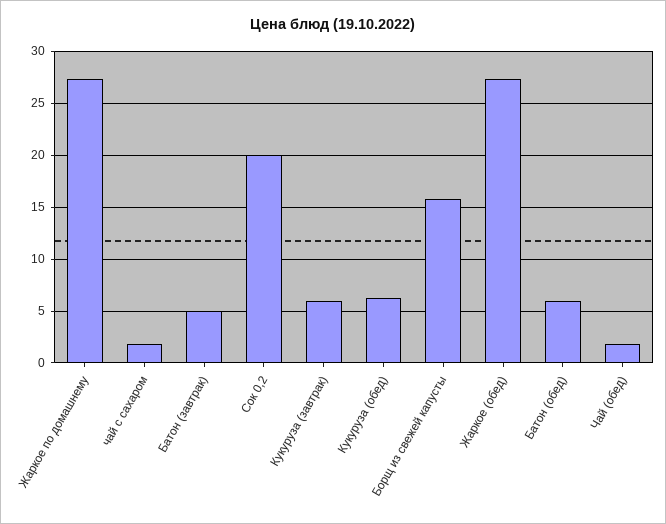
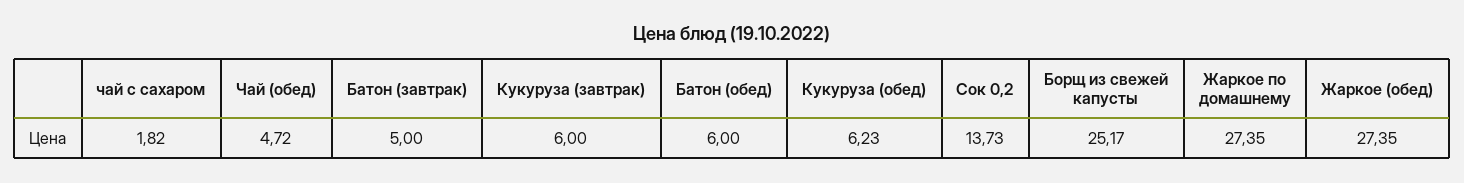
Сок 0,2: 20 -> 13.73
Борщ из свежей капусты: 16 -> 25.17
Чай (обед): 2 -> 4.72

